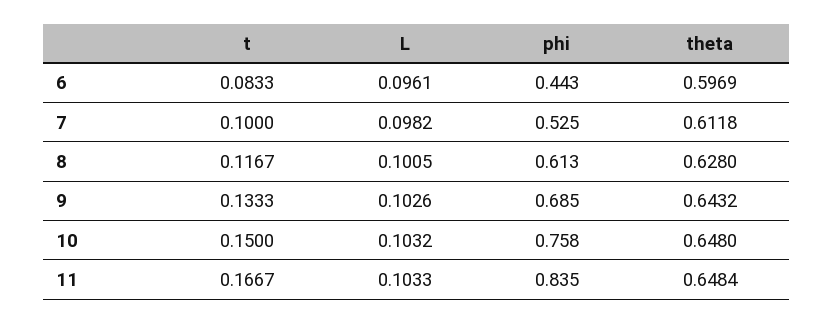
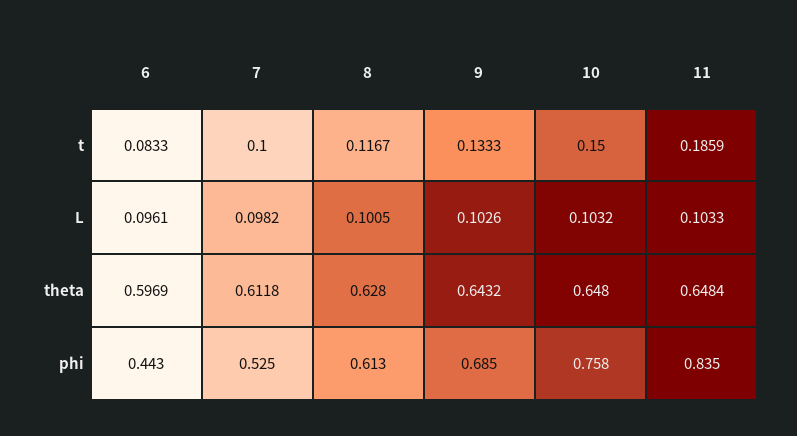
t, 11: 0.1667 -> 0.1859

